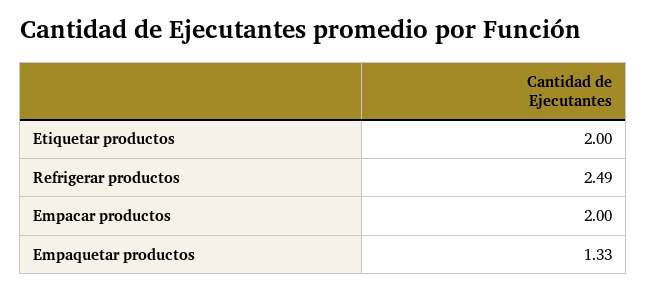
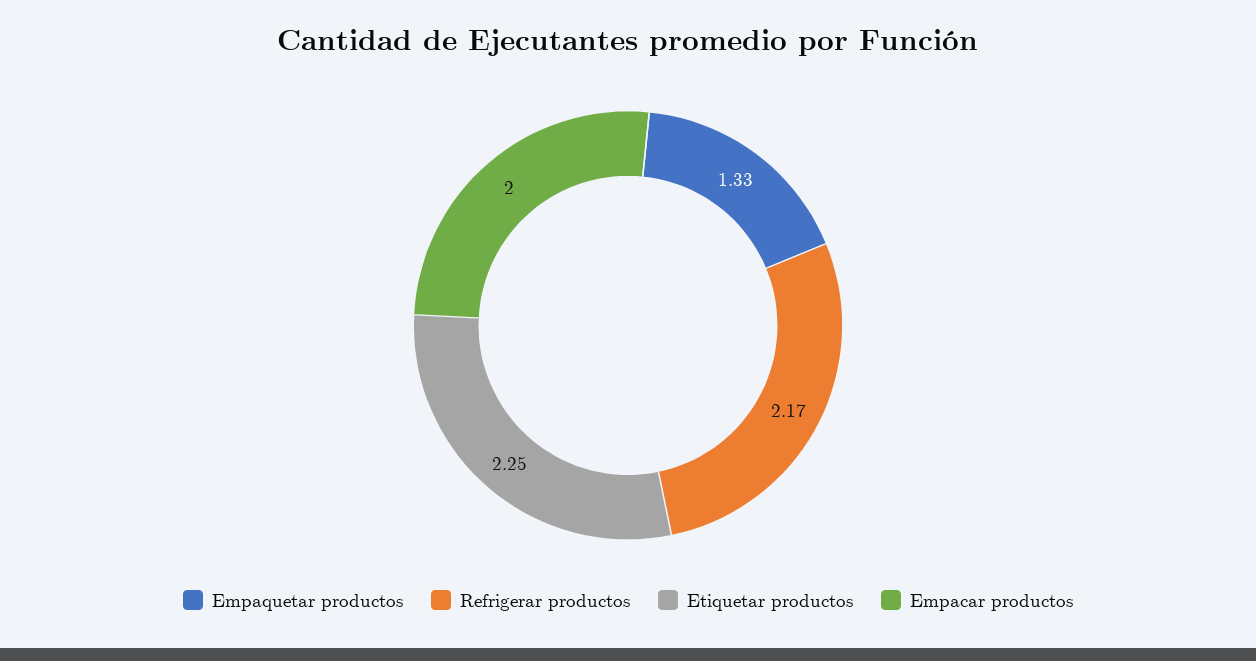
Etiquetar productos: 2 -> 2.25
Refrigerar productos: 2.49 -> 2.17

